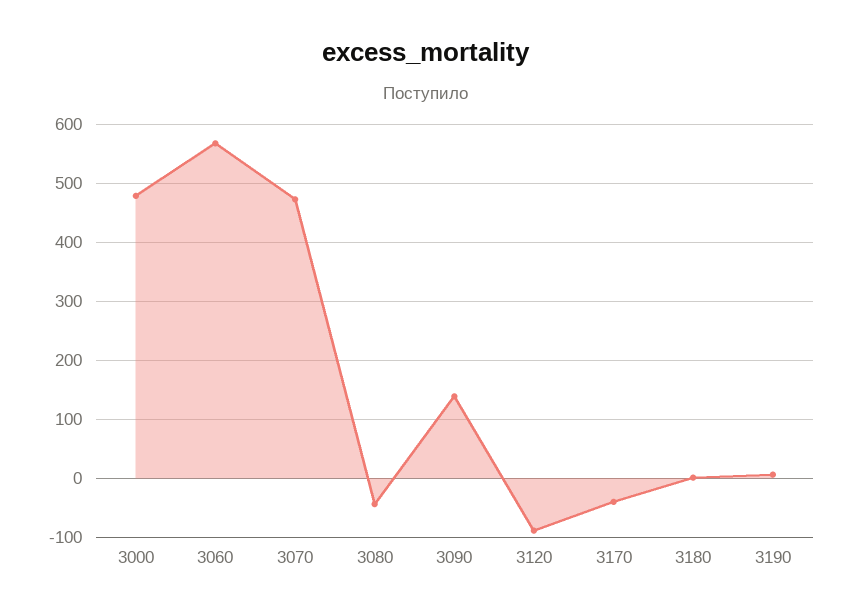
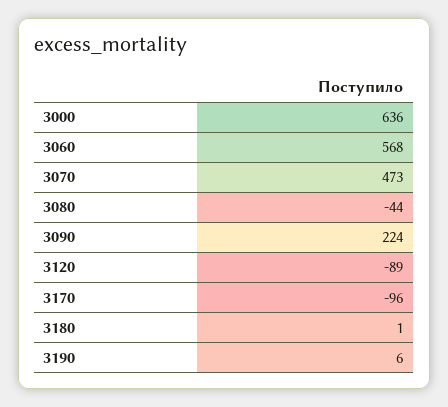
3000: 480 -> 636
3090: 140 -> 224
3170: -40 -> -96

